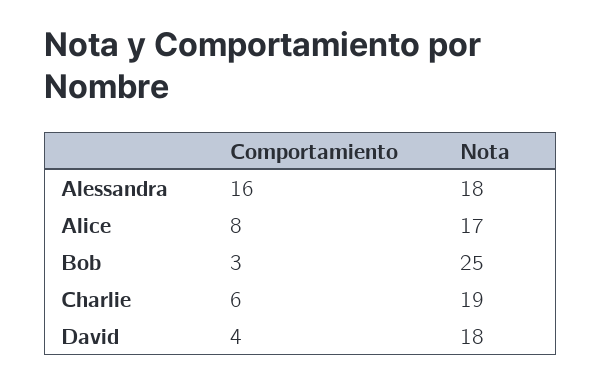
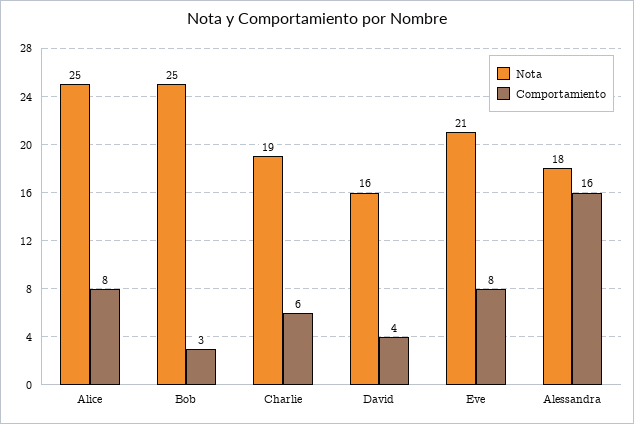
Nota, Alice: 17 -> 25
Nota, David: 18 -> 16
Nota, Eve: none -> 21
Comportamiento, Eve: none -> 8

